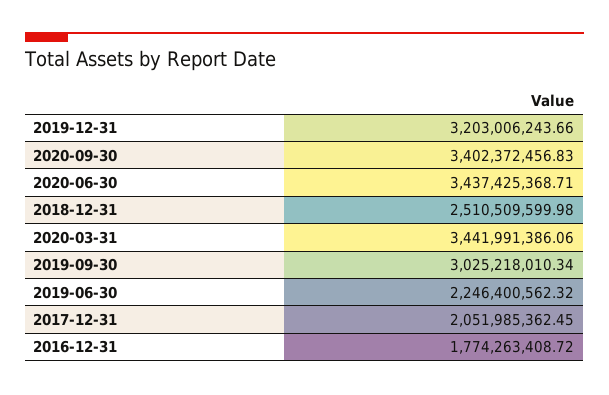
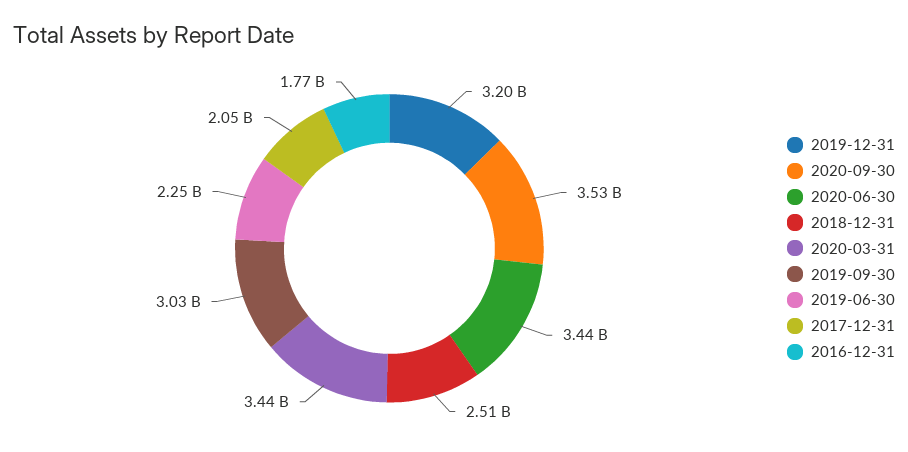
2020-09-30: 3402372456.83 -> 3530000000

